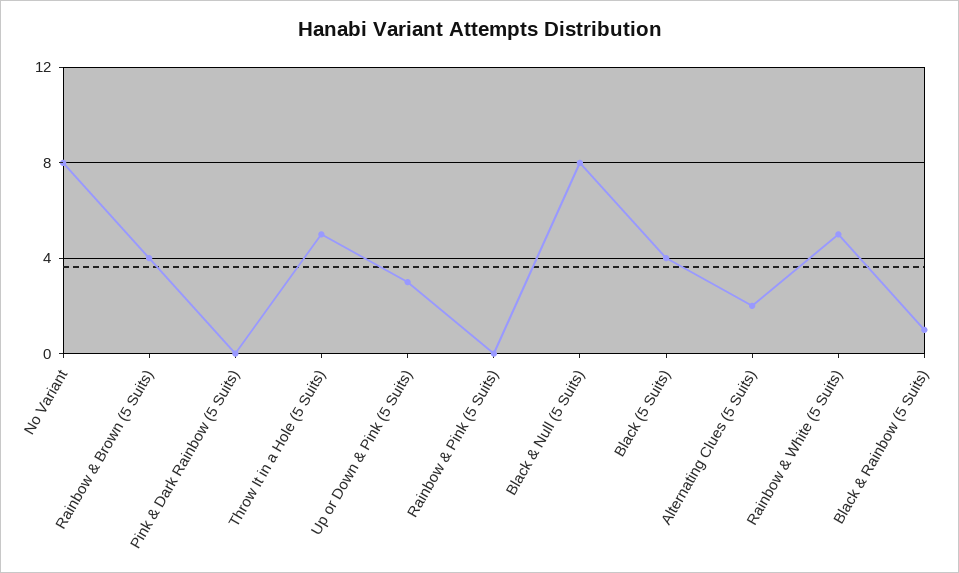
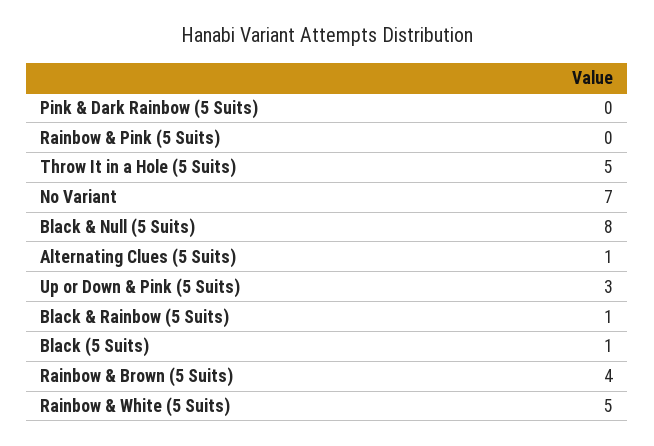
No Variant: 8 -> 7
Black (5 Suits): 4 -> 1
Alternating Clues (5 Suits): 2 -> 1

